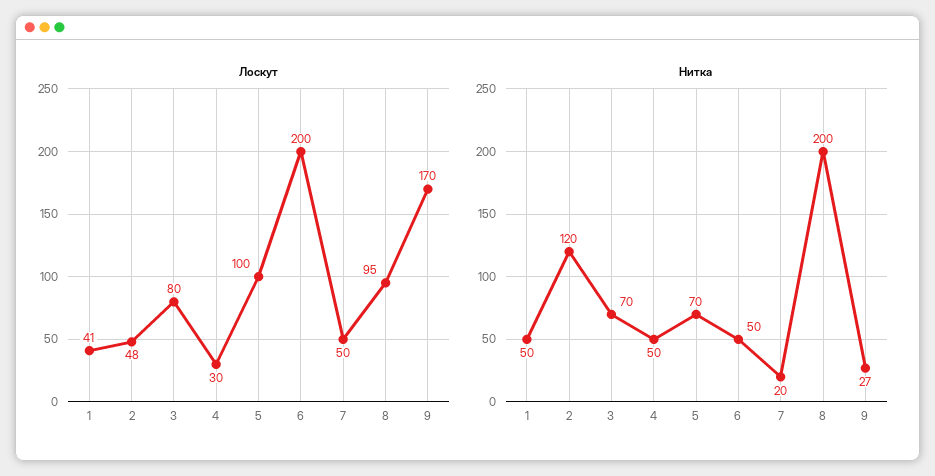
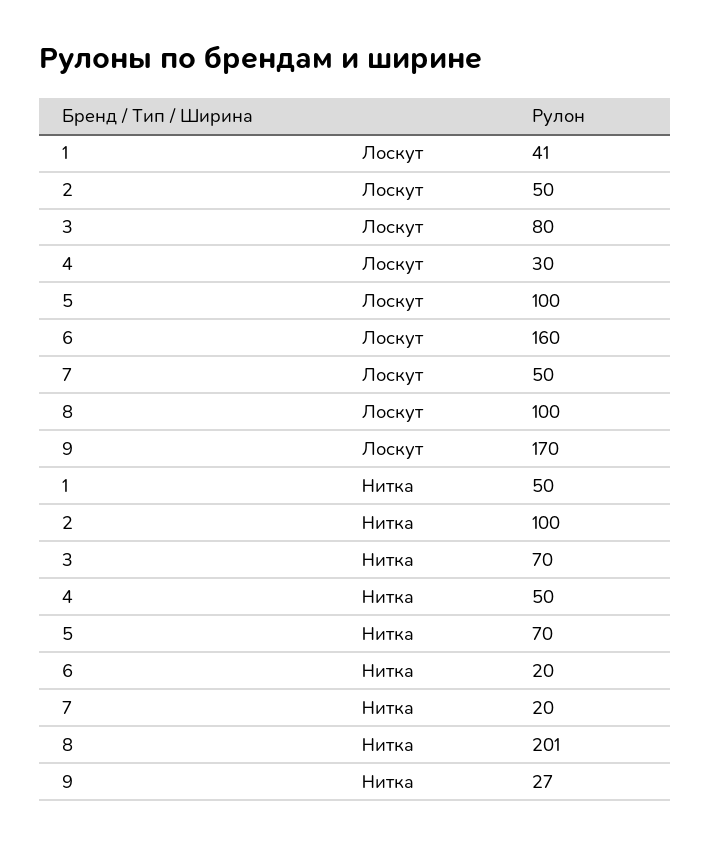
Лоскут, 2: 48 -> 50
Лоскут, 6: 200 -> 160
Лоскут, 8: 95 -> 100
Нитка, 2: 120 -> 100
Нитка, 6: 50 -> 20
Нитка, 8: 200 -> 201

